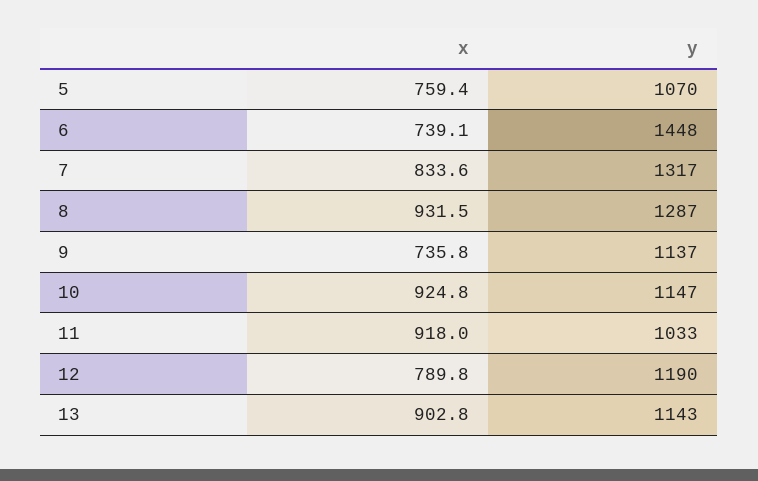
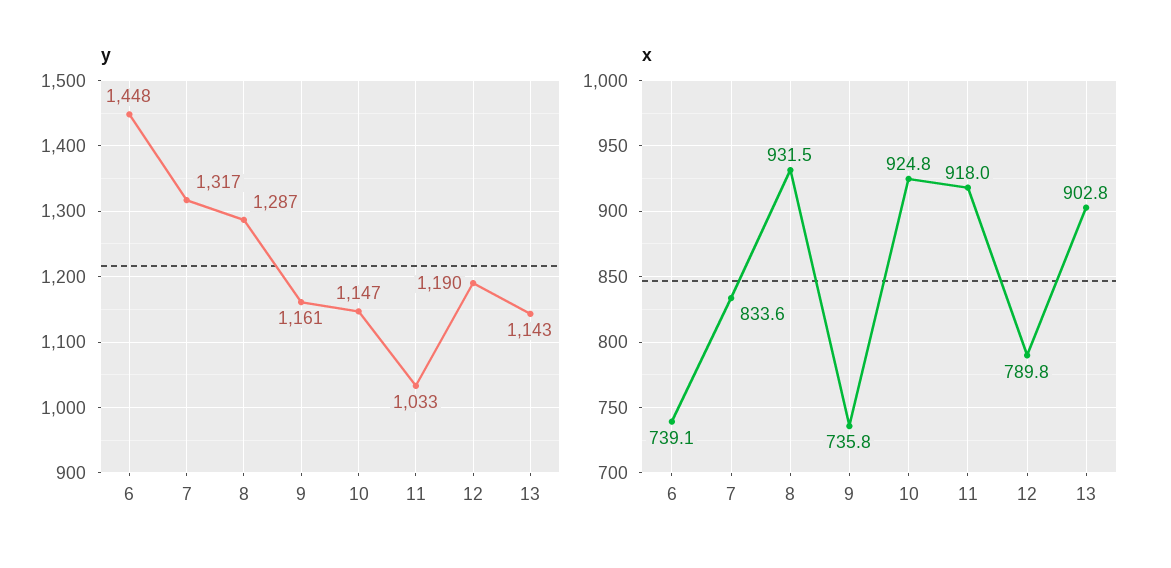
x, 5: 759.4 -> none
y, 5: 1070 -> none
y, 9: 1137 -> 1161

